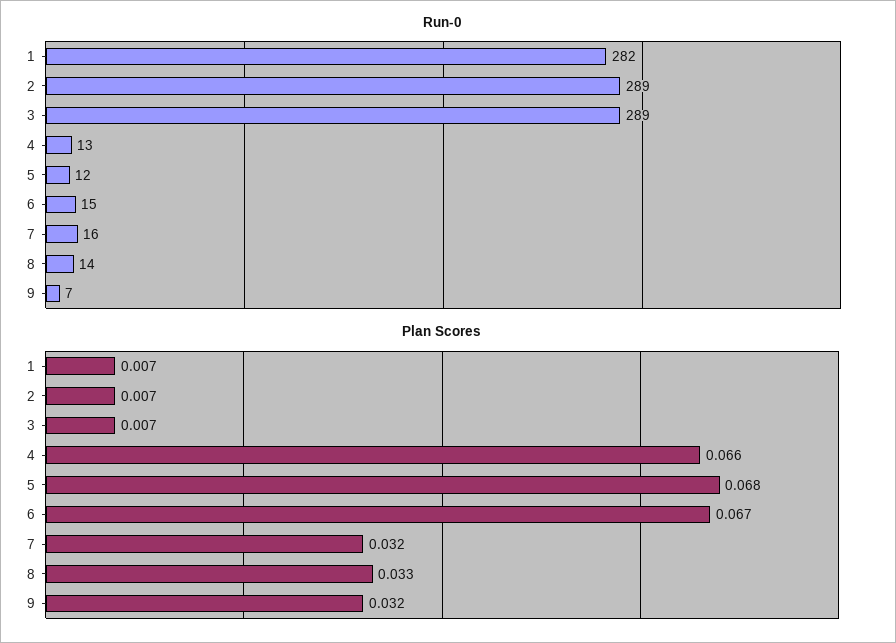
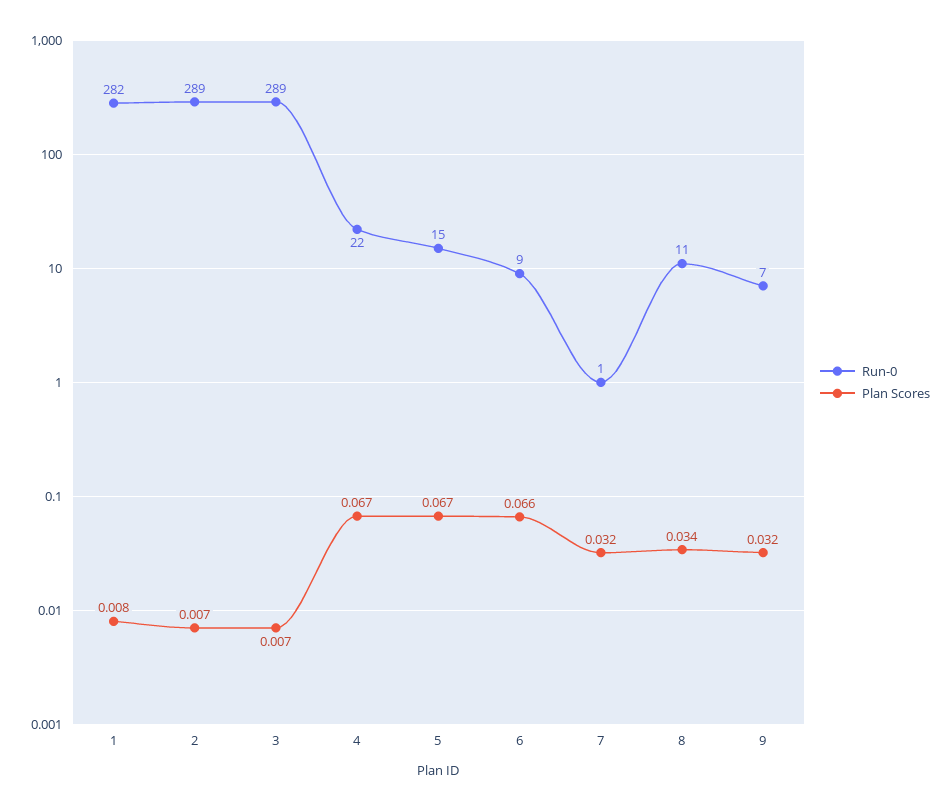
Run-0, 4: 13 -> 22
Run-0, 5: 12 -> 15
Run-0, 6: 15 -> 9
Run-0, 7: 16 -> 1
Run-0, 8: 14 -> 11
Plan Scores, 1: 0.007 -> 0.008
Plan Scores, 4: 0.066 -> 0.067
Plan Scores, 5: 0.068 -> 0.067
Plan Scores, 6: 0.067 -> 0.066
Plan Scores, 8: 0.033 -> 0.034

